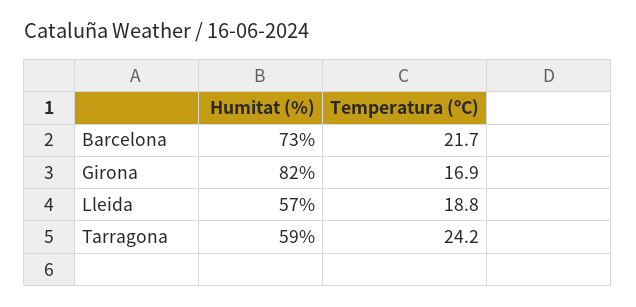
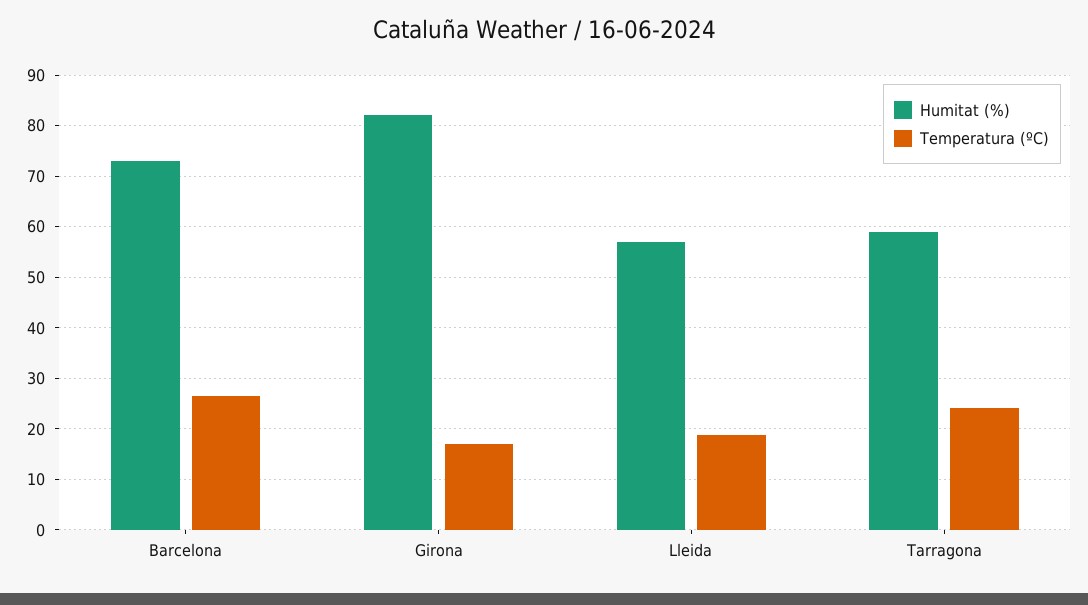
Temperatura (ºC), Barcelona: 21.7 -> 26

